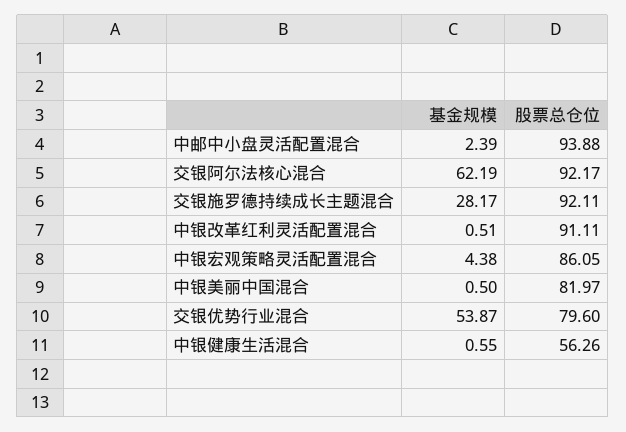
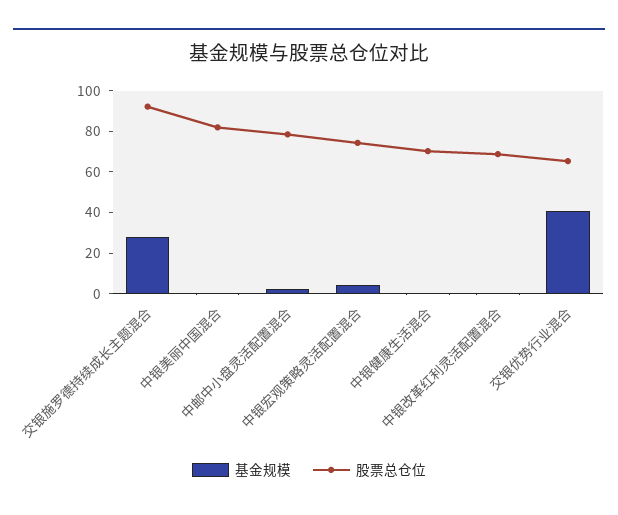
股票总仓位, 中邮中小盘灵活配置混合: 93.88 -> 80
基金规模, 交银阿尔法核心混合: 62.19 -> none
股票总仓位, 交银阿尔法核心混合: 92.17 -> none
股票总仓位, 中银改革红利灵活配置混合: 91.11 -> 70
股票总仓位, 中银宏观策略灵活配置混合: 86.05 -> 75
基金规模, 交银优势行业混合: 53.87 -> 40
股票总仓位, 交银优势行业混合: 79.6 -> 65
股票总仓位, 中银健康生活混合: 56.26 -> 70

